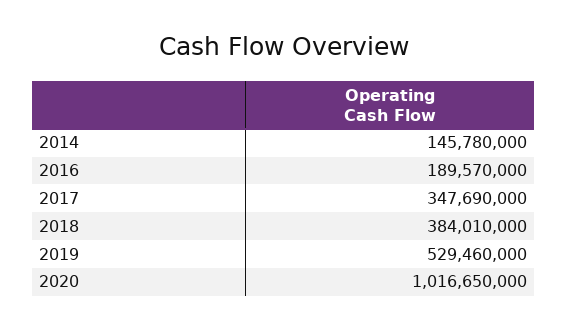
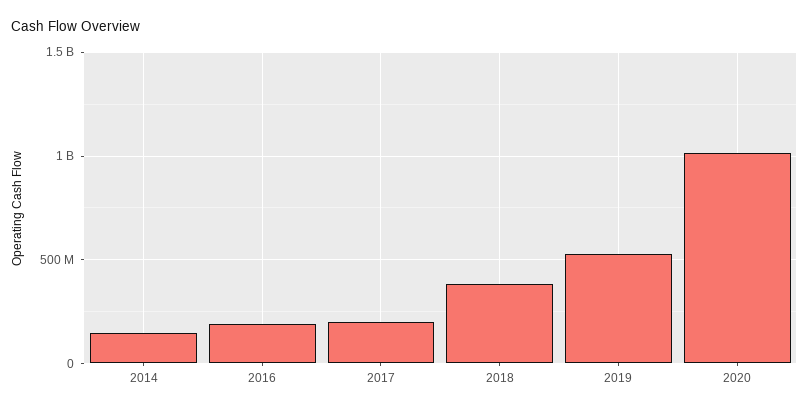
2017: 347690000 -> 200000000

